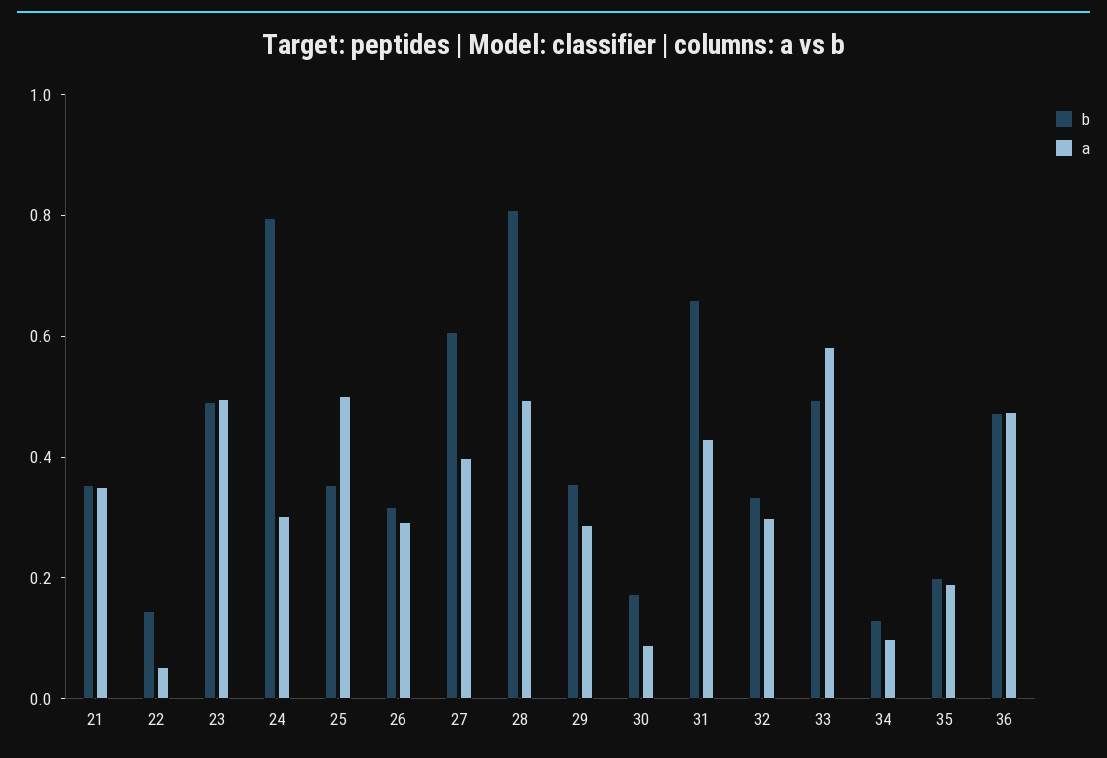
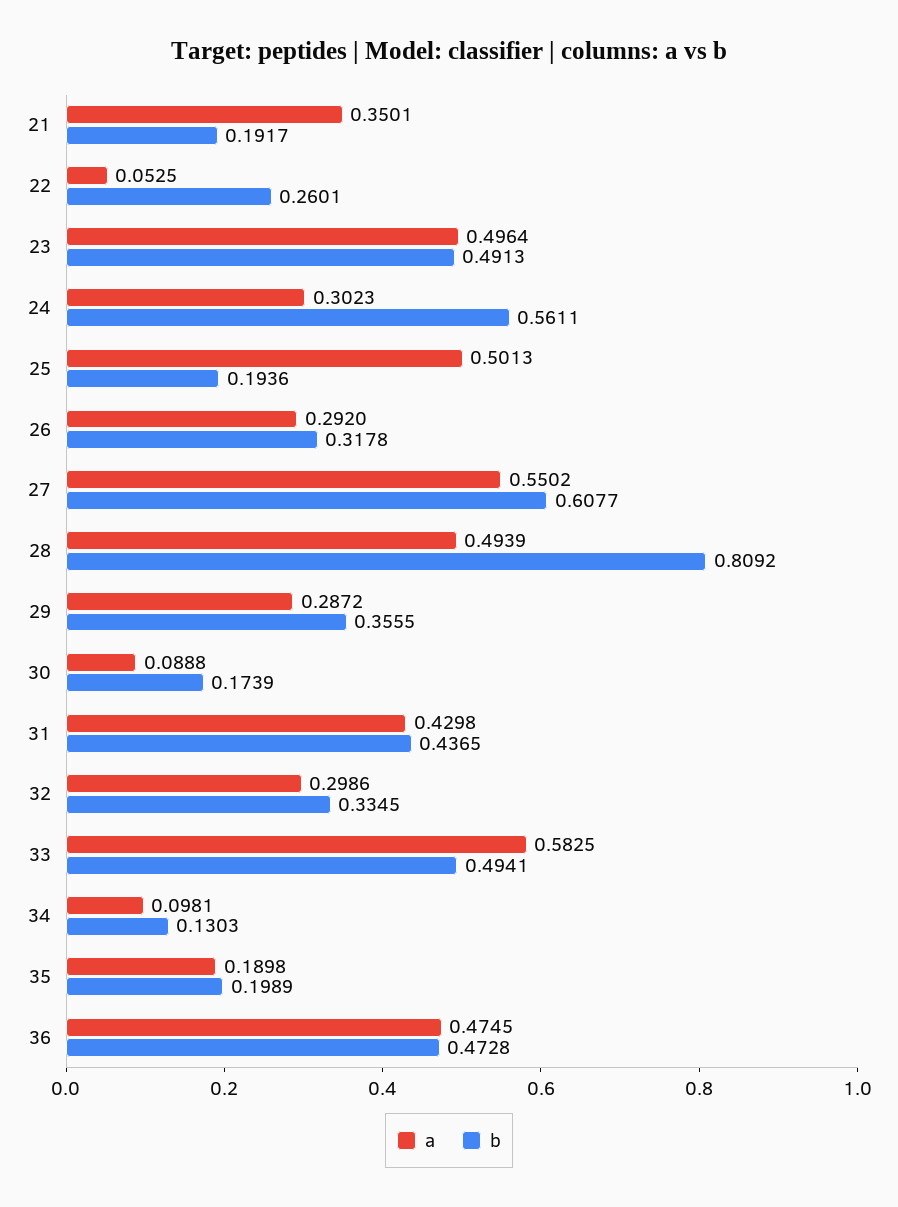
b, 21: 0.35 -> 0.1917
b, 22: 0.15 -> 0.2601
b, 24: 0.8 -> 0.5611
b, 25: 0.35 -> 0.1936
a, 27: 0.4 -> 0.5502
b, 31: 0.65 -> 0.4365

